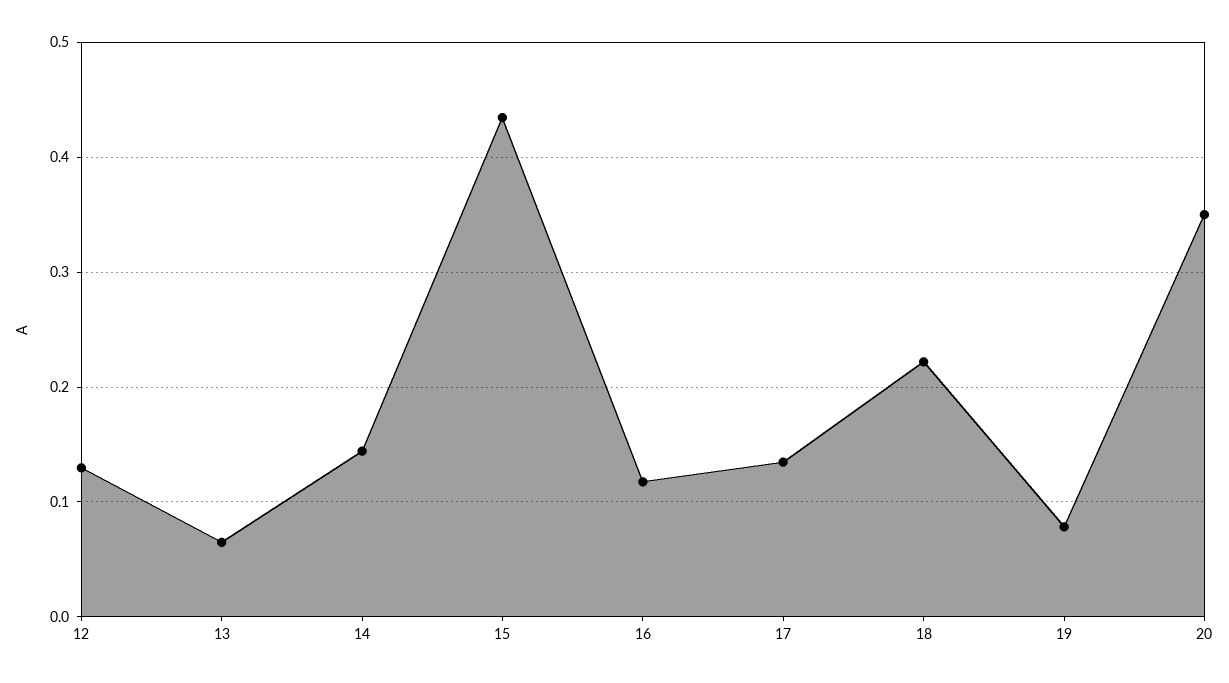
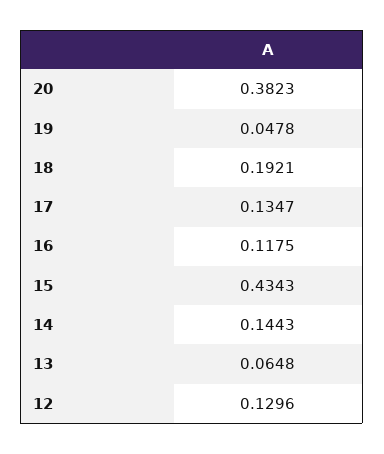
18: 0.22 -> 0.1921
19: 0.08 -> 0.0478
20: 0.35 -> 0.3823

